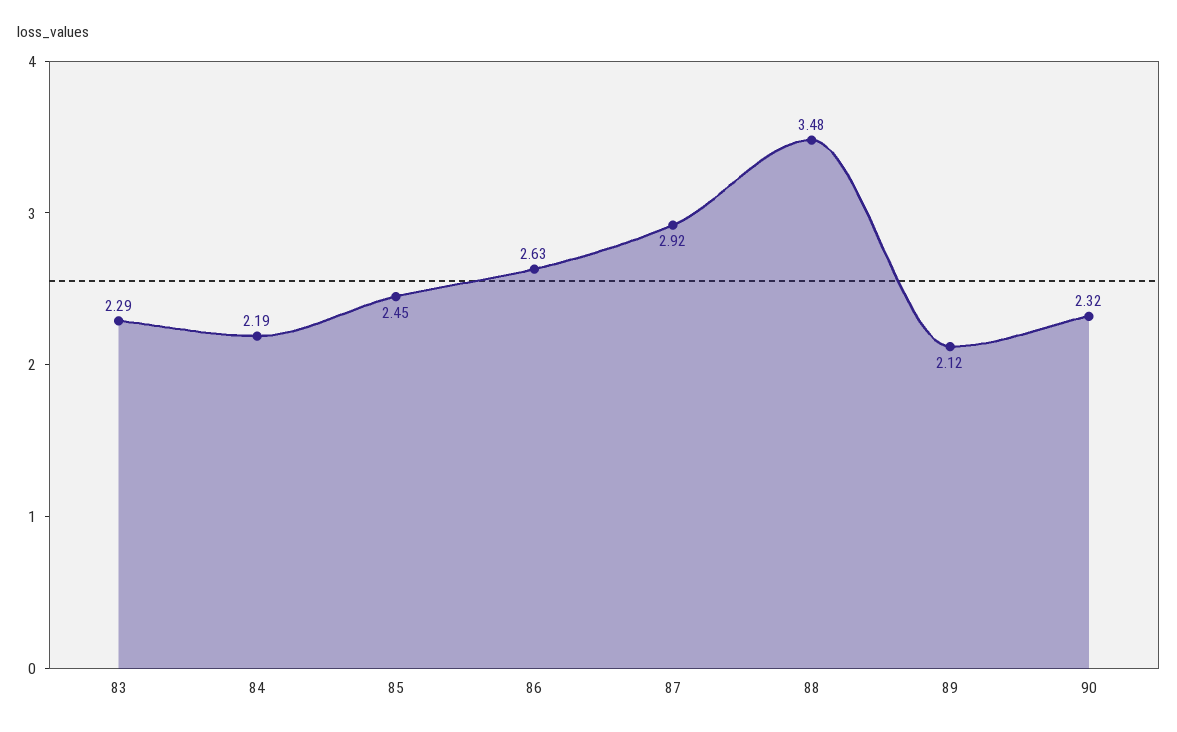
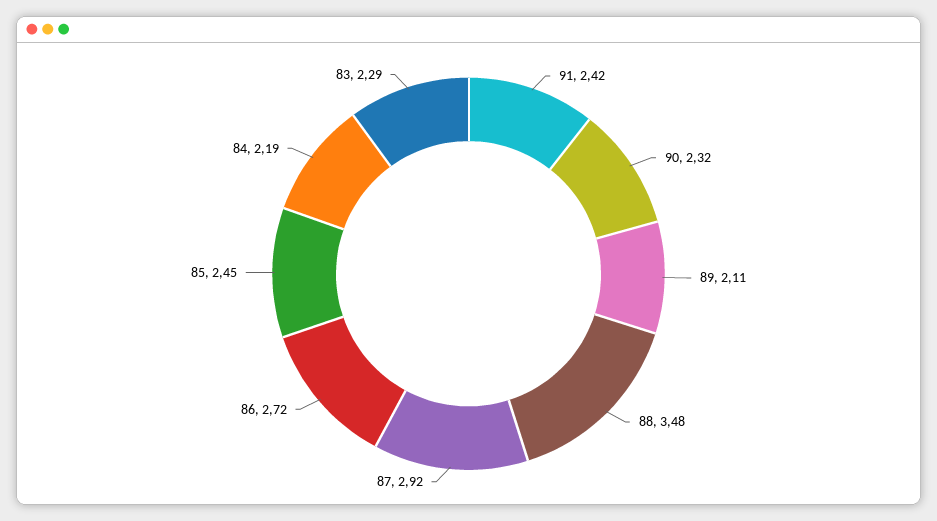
86: 2.63 -> 2.72
89: 2.12 -> 2.11
91: none -> 2.42

